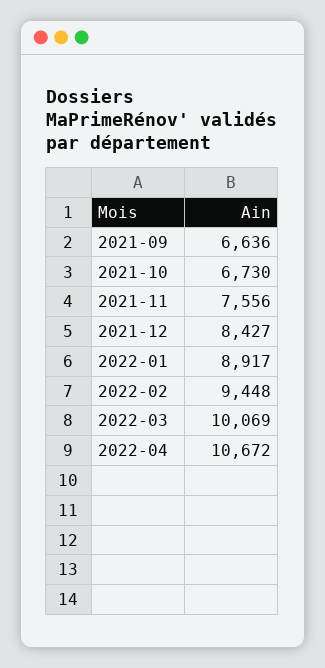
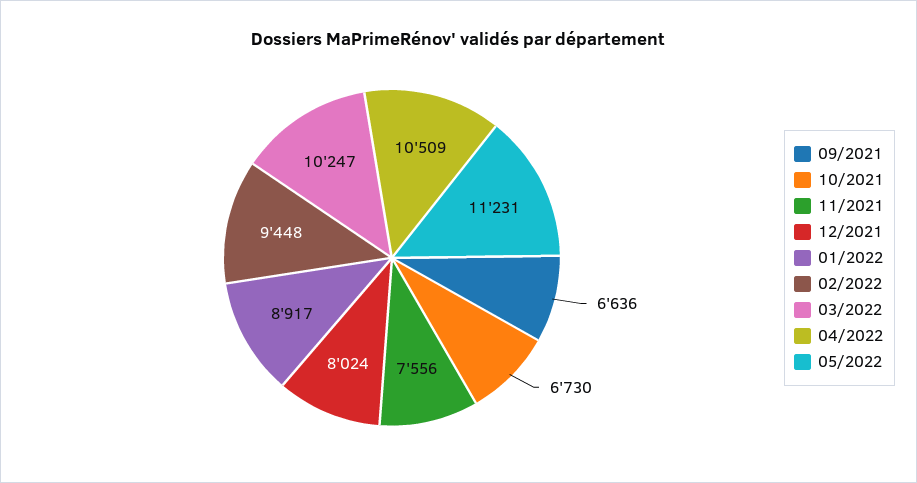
2021-12: 8427 -> 8024
2022-03: 10069 -> 10247
2022-04: 10672 -> 10509
05/2022: none -> 11231

